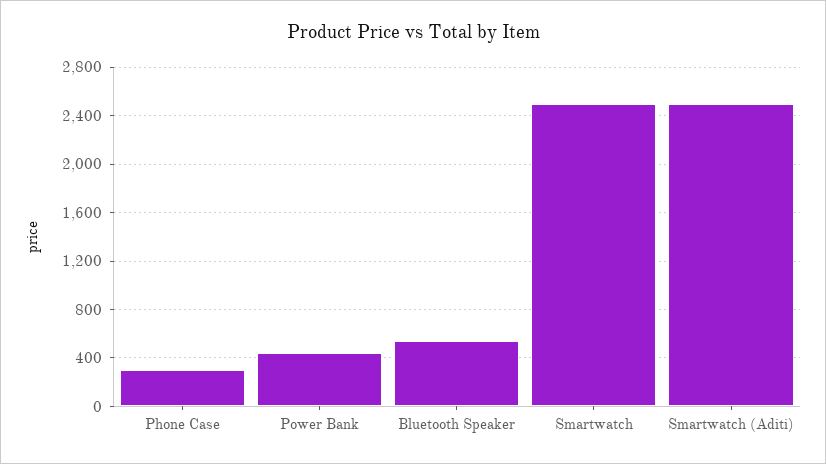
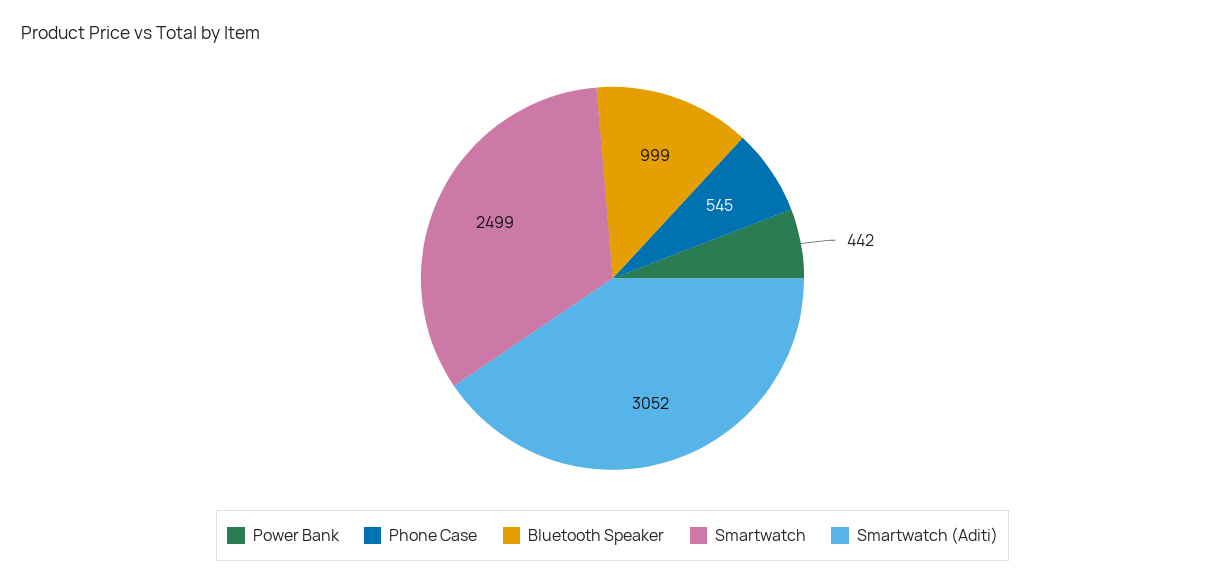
Phone Case: 300 -> 545
Bluetooth Speaker: 550 -> 999
Smartwatch (Aditi): 2500 -> 3052

